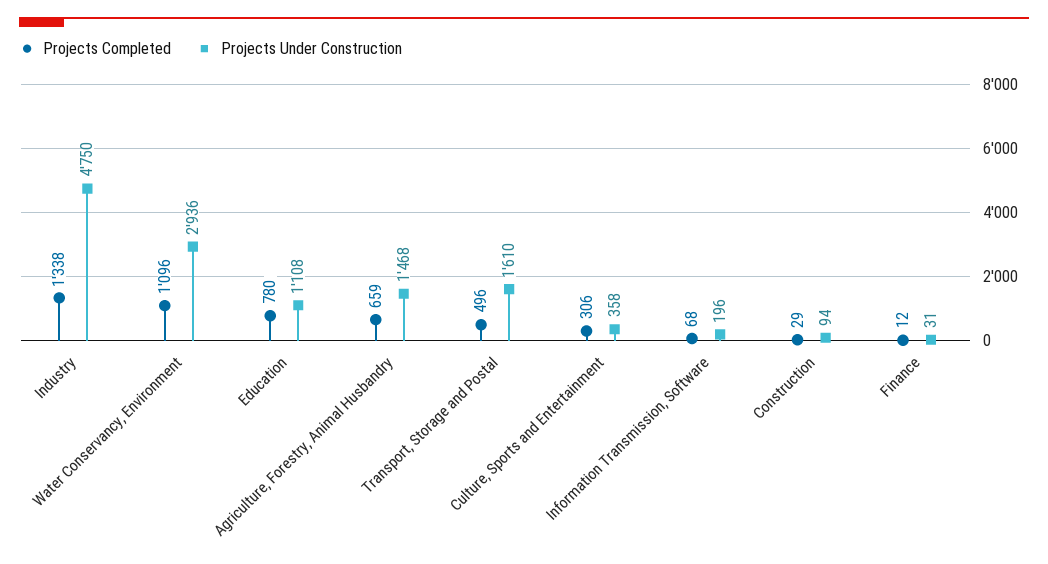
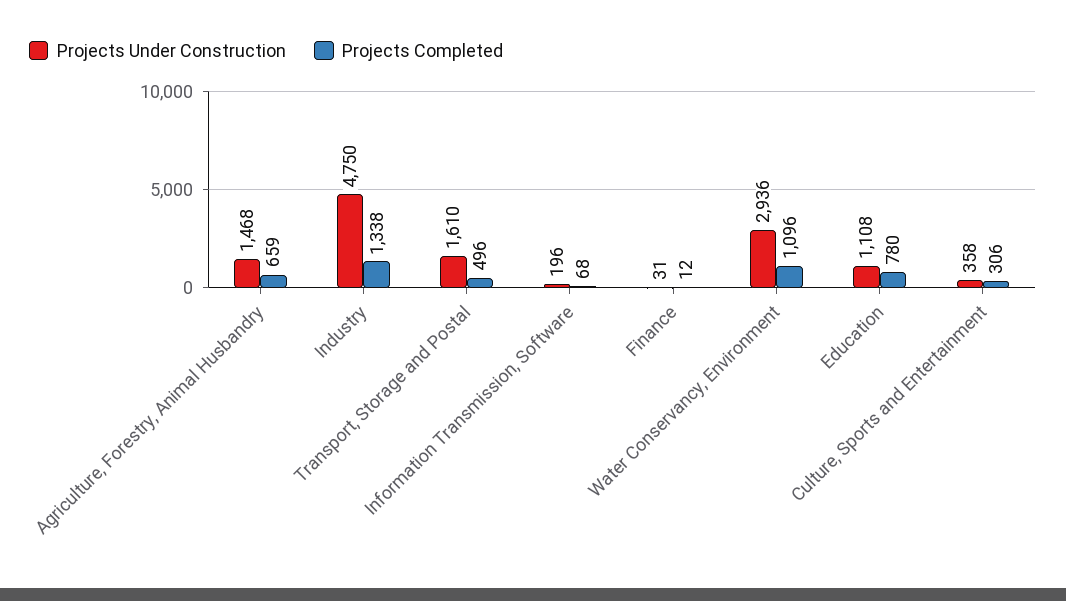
Projects Completed, Construction: 29 -> none
Projects Under Construction, Construction: 94 -> none

